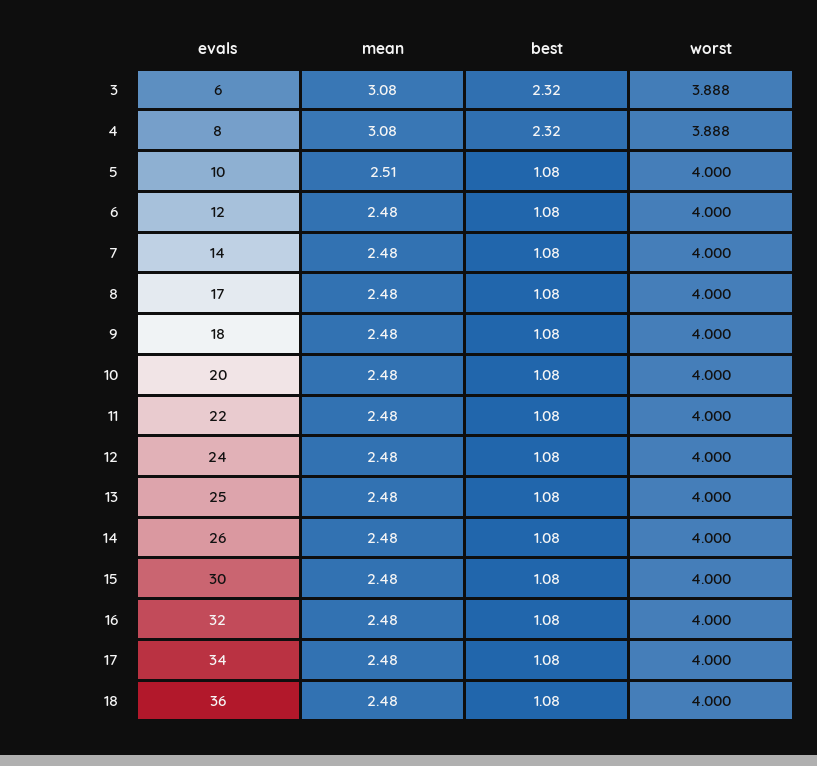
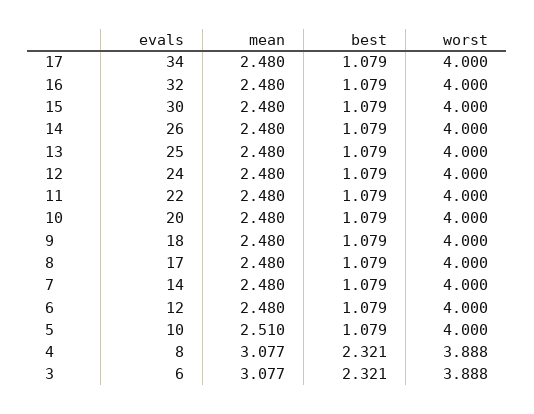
evals, 18: 36 -> none
mean, 18: 2.48 -> none
best, 18: 1.08 -> none
worst, 18: 4 -> none

